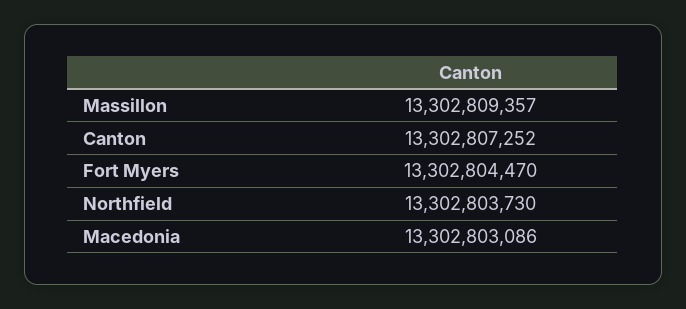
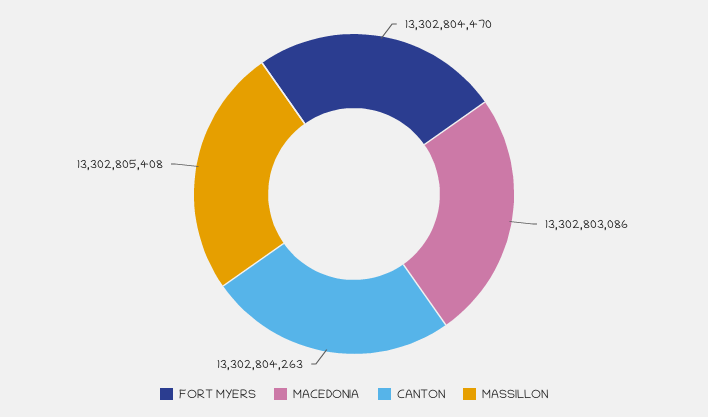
Massillon: 13302809357 -> 13302805408
Canton: 13302807252 -> 13302804263
Northfield: 13302803730 -> none

